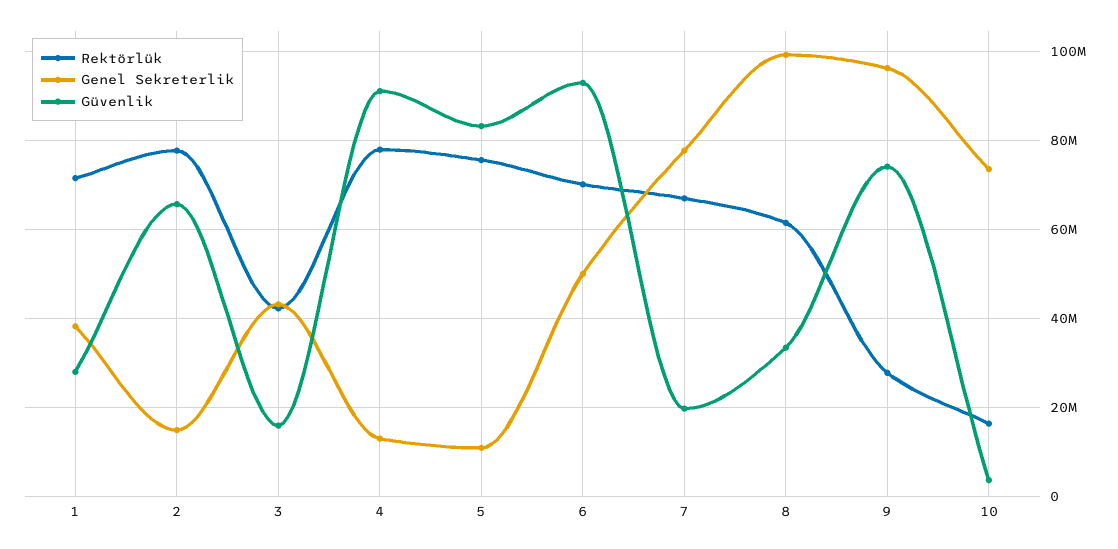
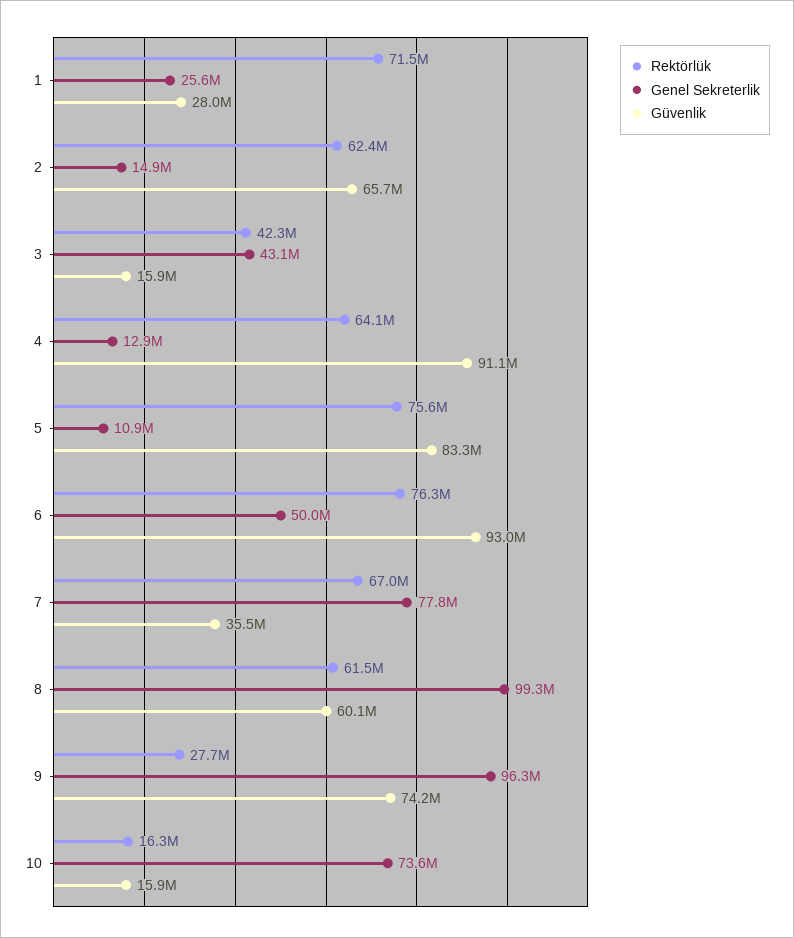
Genel Sekreterlik, 1: 38000000 -> 25600000
Rektörlük, 2: 78000000 -> 62400000
Rektörlük, 4: 78000000 -> 64100000
Rektörlük, 6: 70000000 -> 76300000
Güvenlik, 7: 20000000 -> 35500000
Güvenlik, 8: 34000000 -> 60100000
Güvenlik, 10: 4000000 -> 15900000

